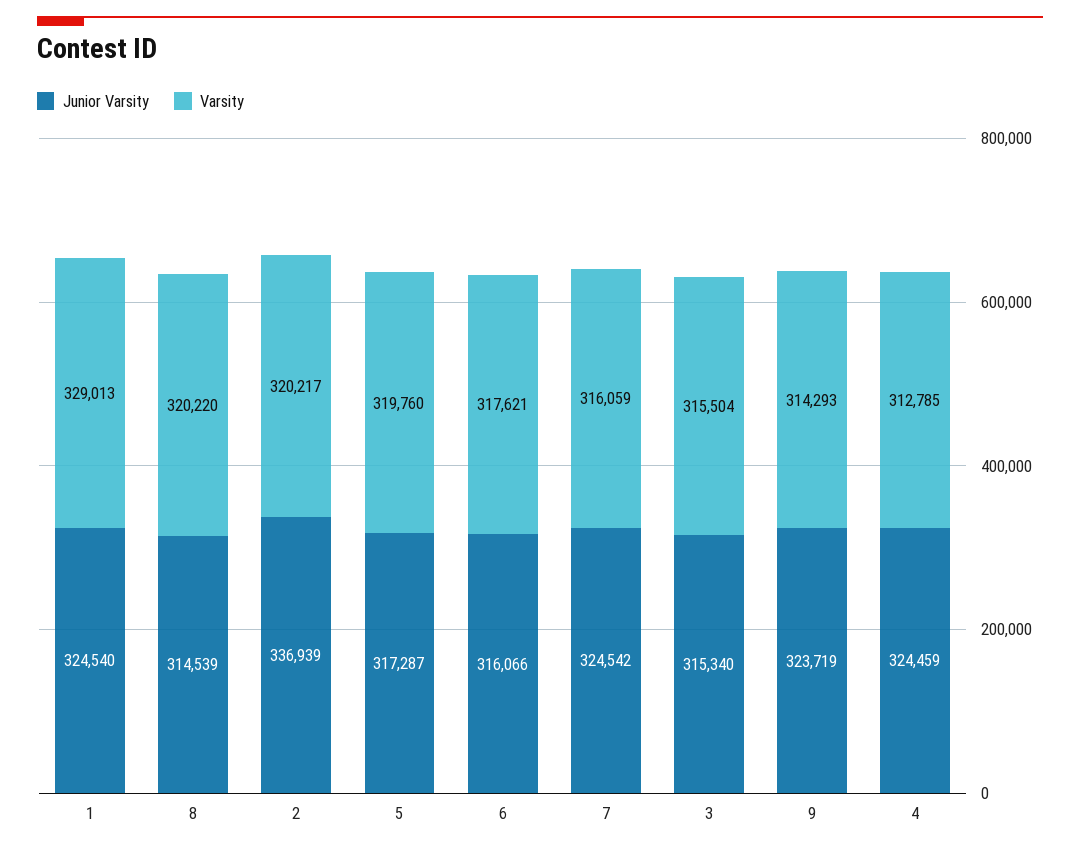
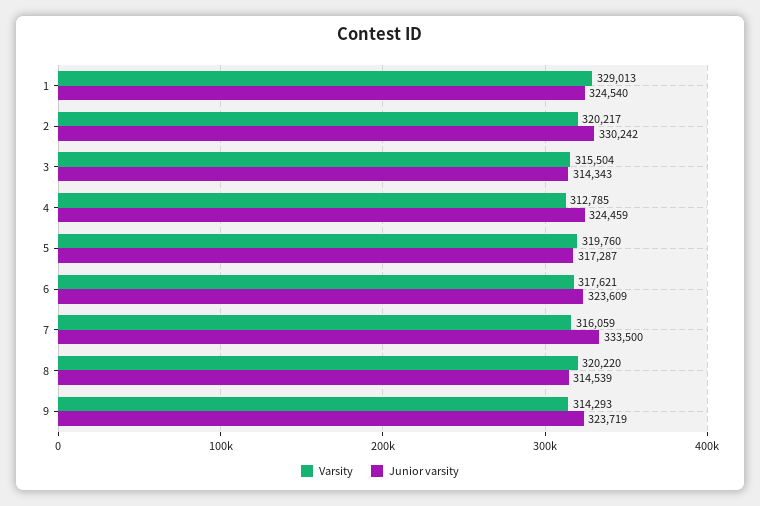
Junior Varsity, 2: 336939 -> 330242
Junior Varsity, 6: 316066 -> 323609
Junior Varsity, 7: 324542 -> 333500
Junior Varsity, 3: 315340 -> 314343

